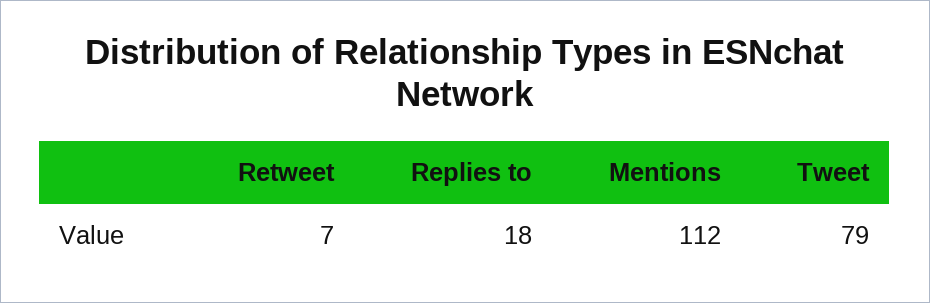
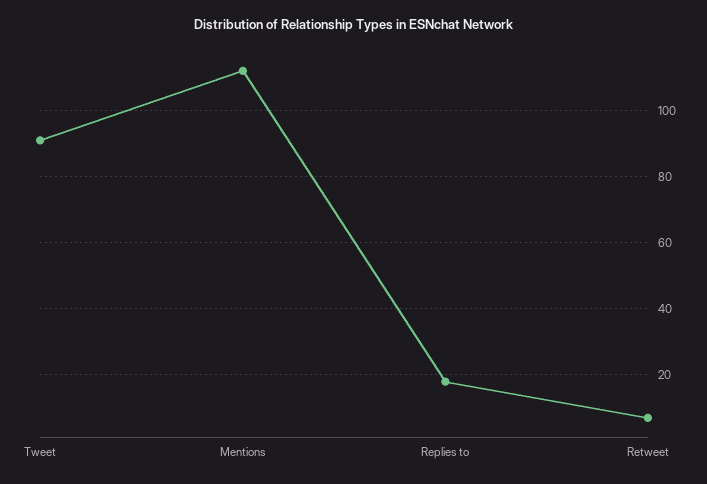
Tweet: 79 -> 90

